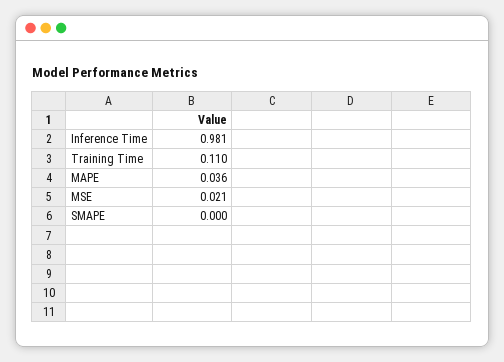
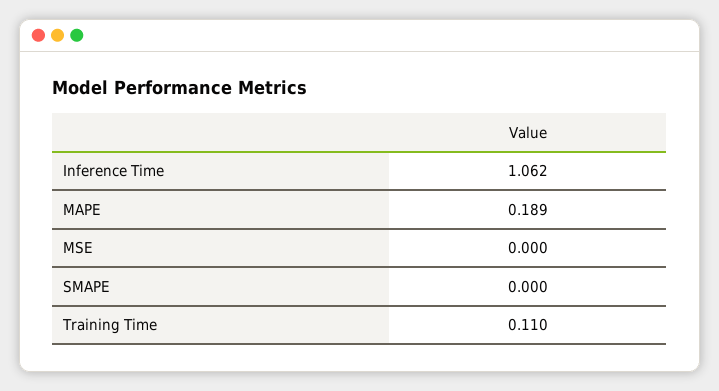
Inference Time: 0.981 -> 1.062
MAPE: 0.036 -> 0.189
MSE: 0.021 -> 0

